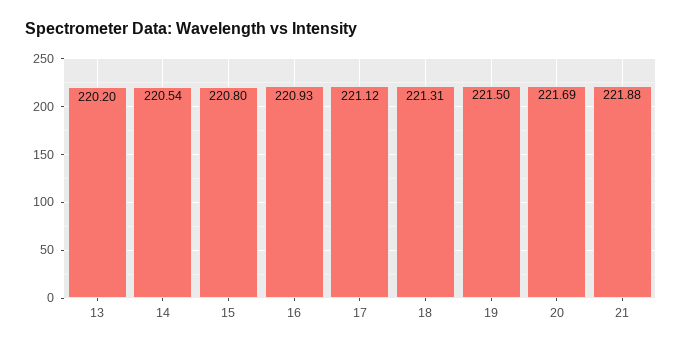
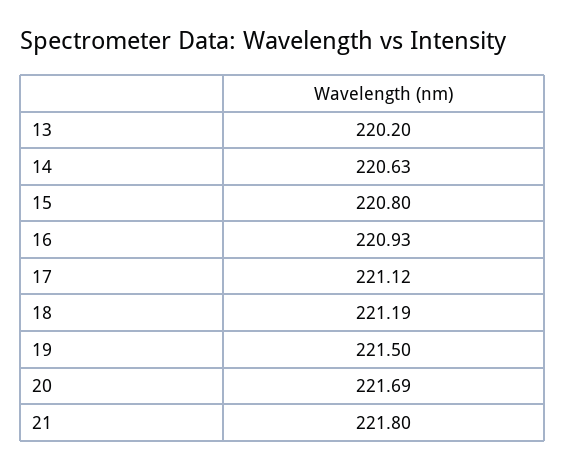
14: 220.54 -> 220.63
18: 221.31 -> 221.19
21: 221.88 -> 221.8

